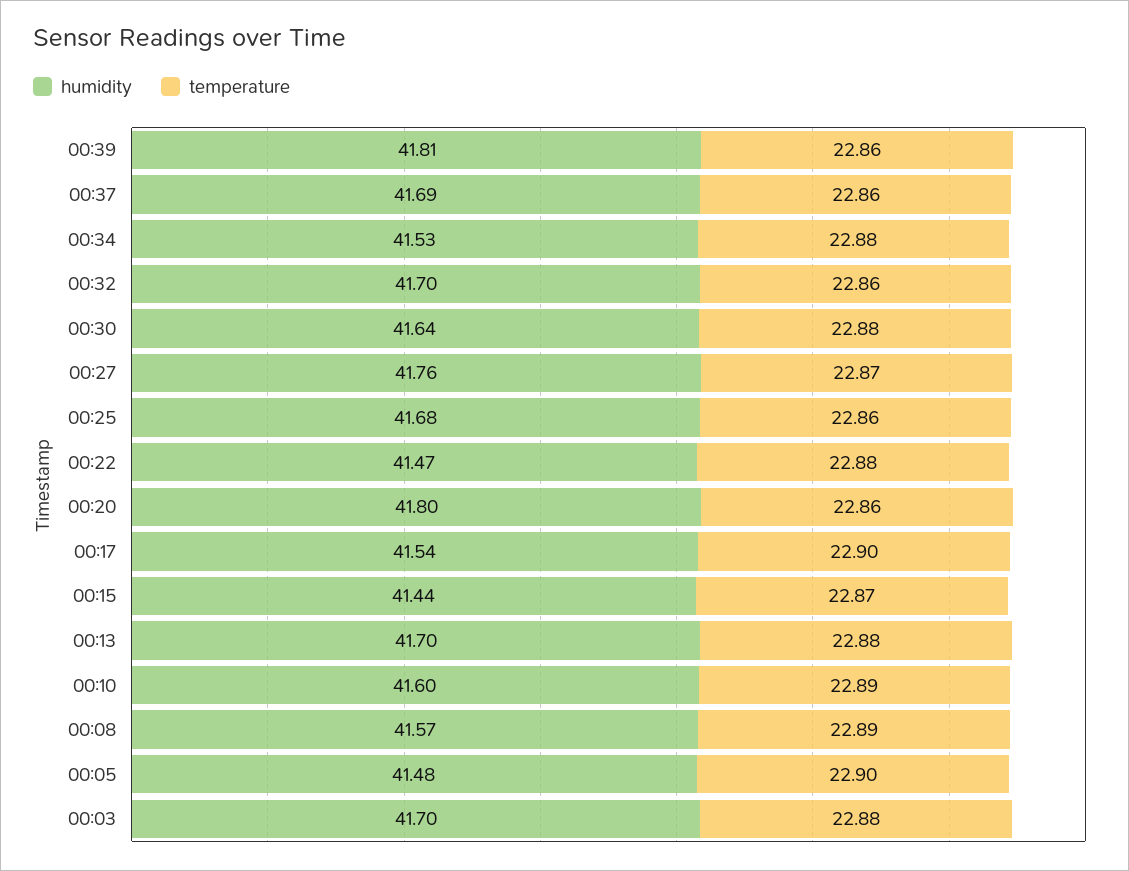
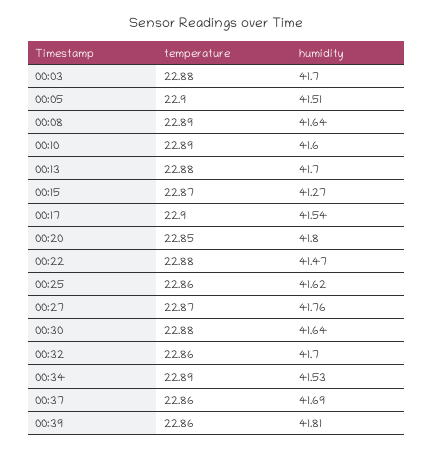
temperature, 00:34: 22.88 -> 22.89
humidity, 00:25: 41.68 -> 41.62
temperature, 00:20: 22.86 -> 22.85
humidity, 00:15: 41.44 -> 41.27
humidity, 00:08: 41.57 -> 41.64
humidity, 00:05: 41.48 -> 41.51

